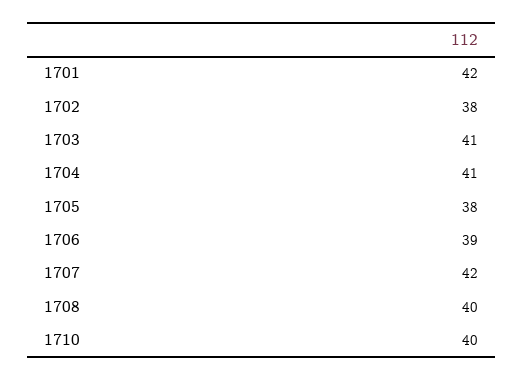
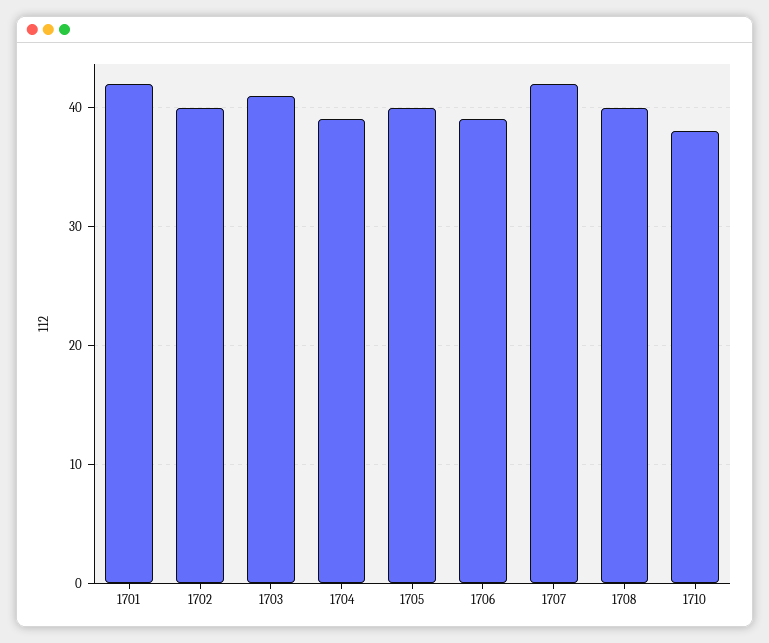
1702: 38 -> 40
1704: 41 -> 39
1705: 38 -> 40
1710: 40 -> 38

